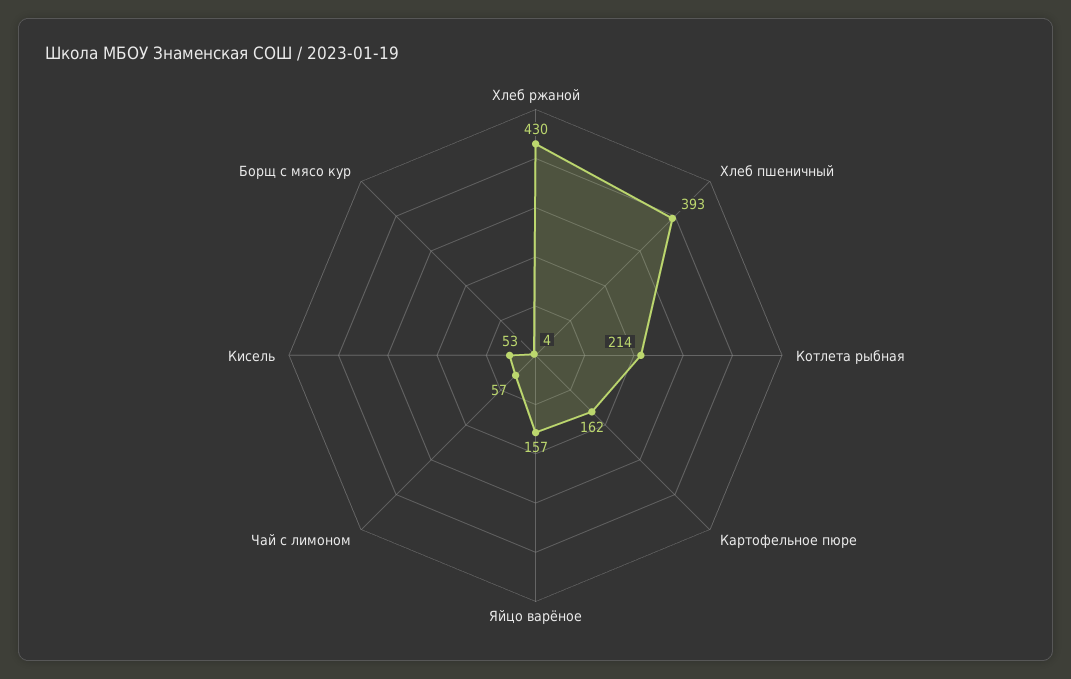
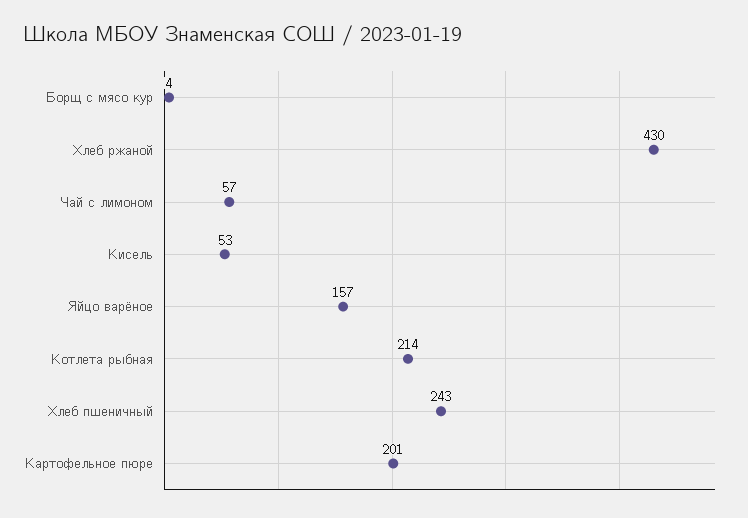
Хлеб пшеничный: 393 -> 243
Картофельное пюре: 162 -> 201

